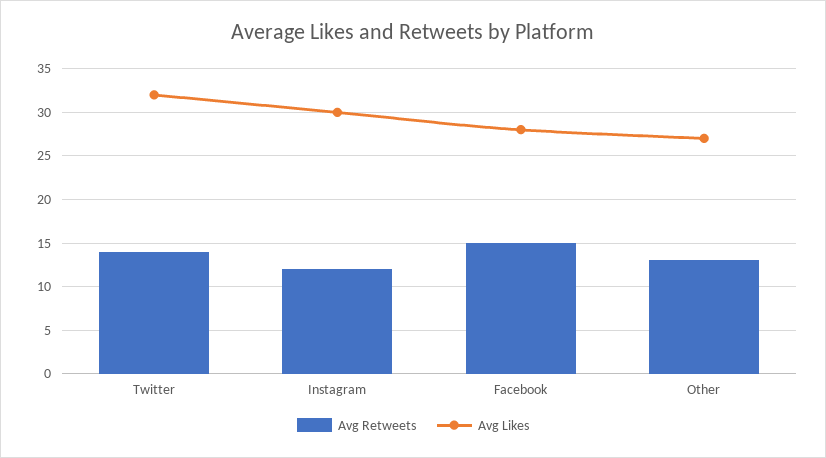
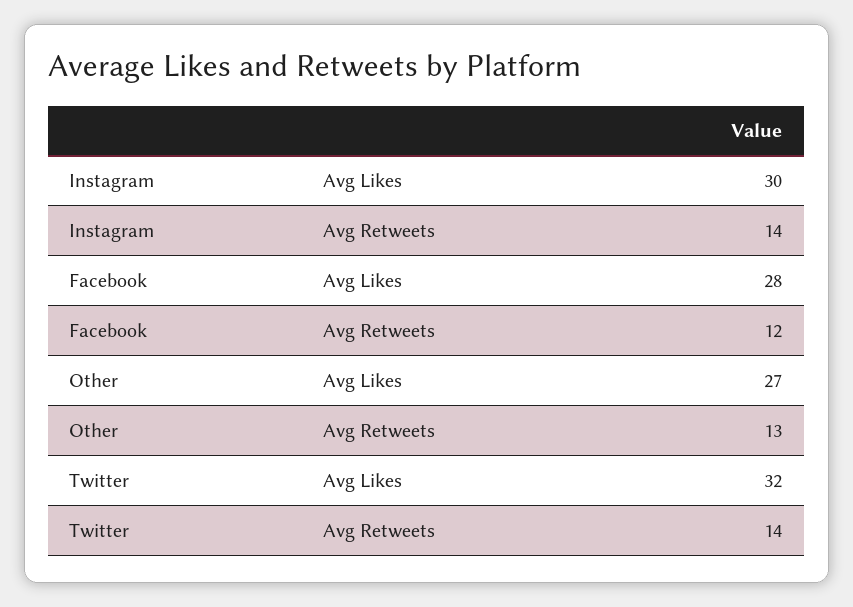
Avg Retweets, Instagram: 12 -> 14
Avg Retweets, Facebook: 15 -> 12

